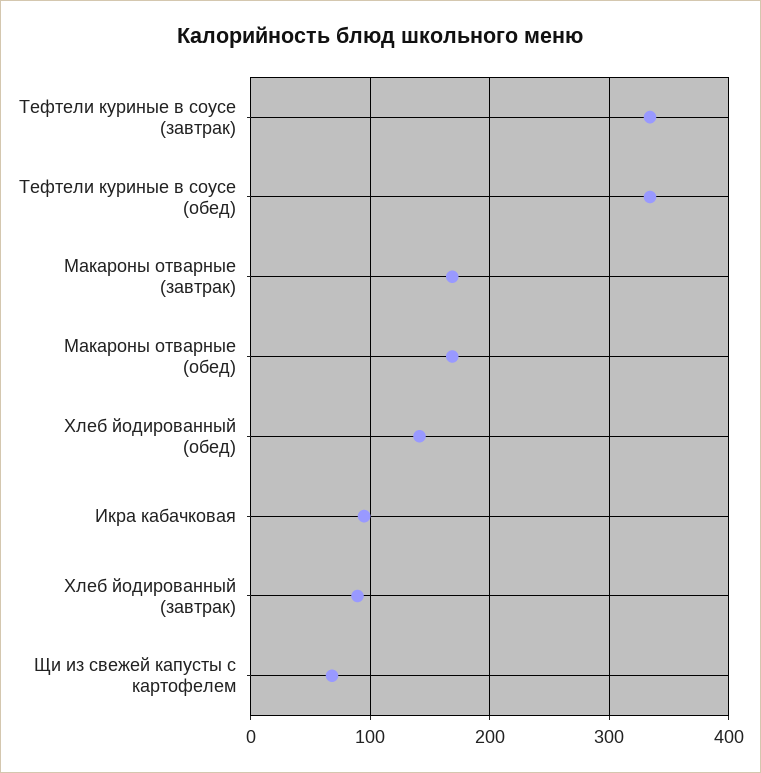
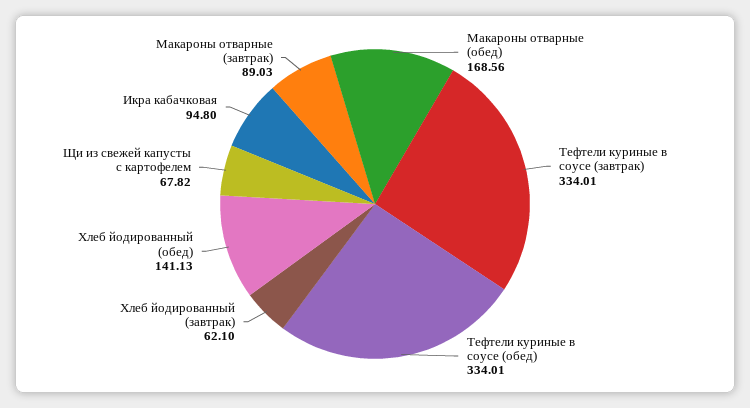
Макароны отварные (завтрак): 170 -> 89.03
Хлеб йодированный (завтрак): 90 -> 62.1

